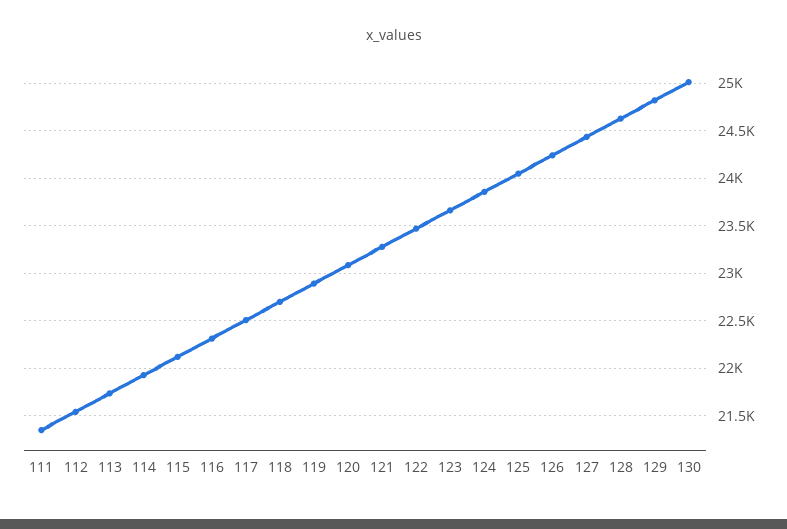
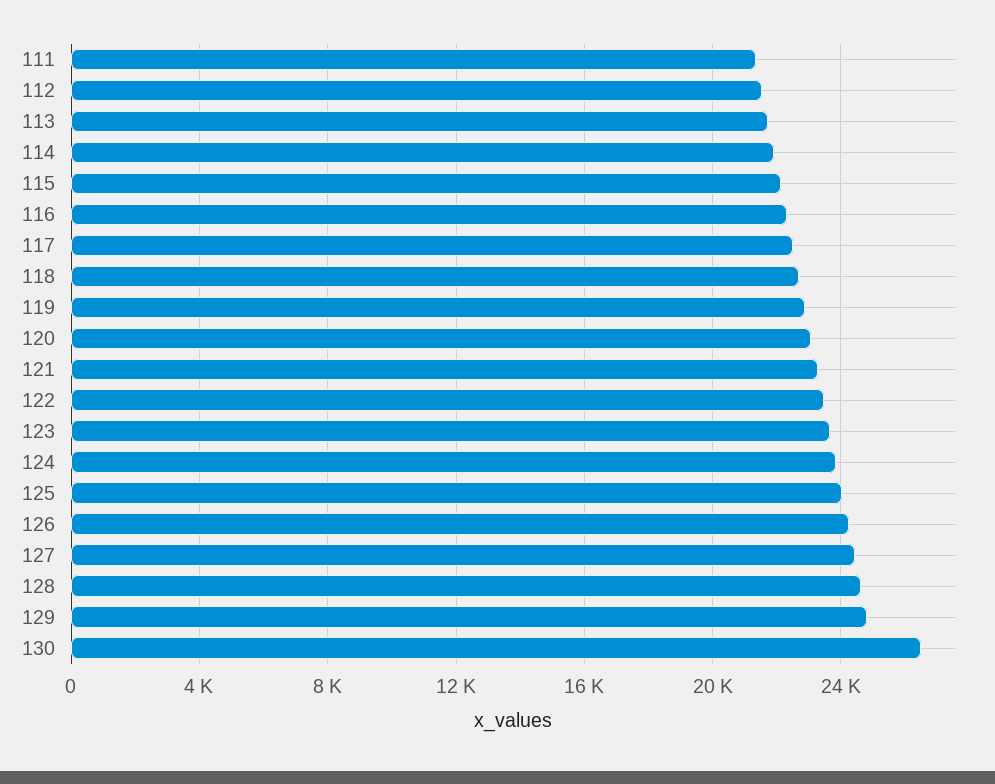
130: 25000 -> 26500

